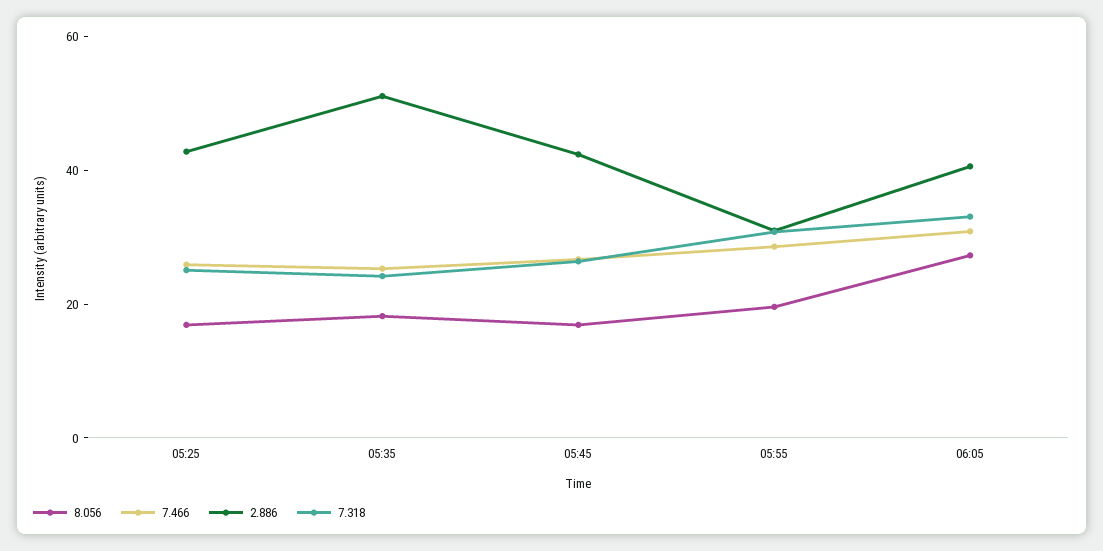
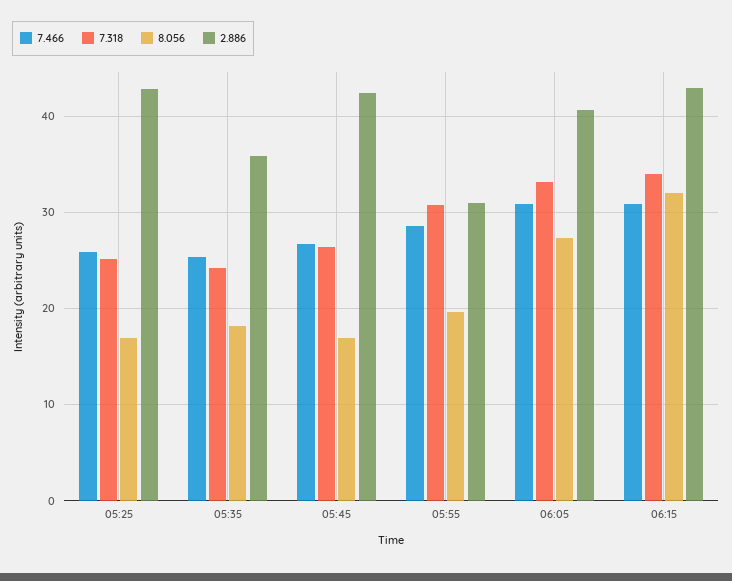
2.886, 05:35: 50 -> 36
7.466, 06:15: none -> 31
7.318, 06:15: none -> 34
8.056, 06:15: none -> 32
2.886, 06:15: none -> 43

